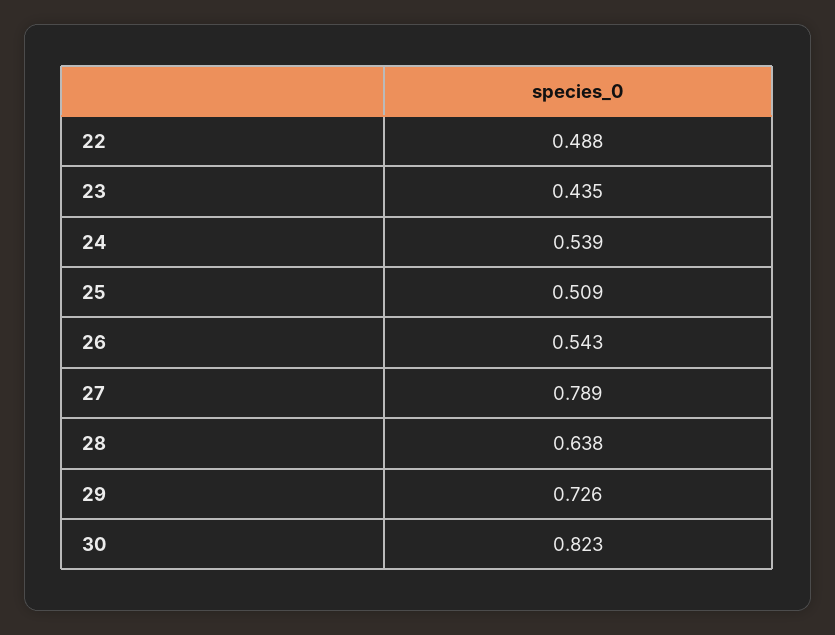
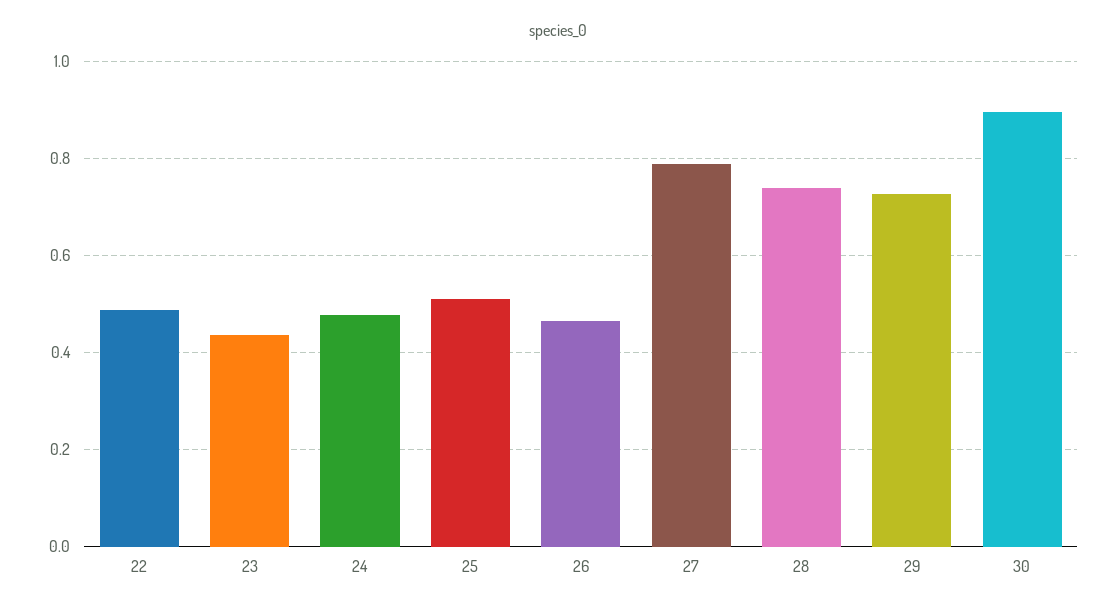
24: 0.539 -> 0.48
26: 0.543 -> 0.46
28: 0.638 -> 0.74
30: 0.823 -> 0.9

